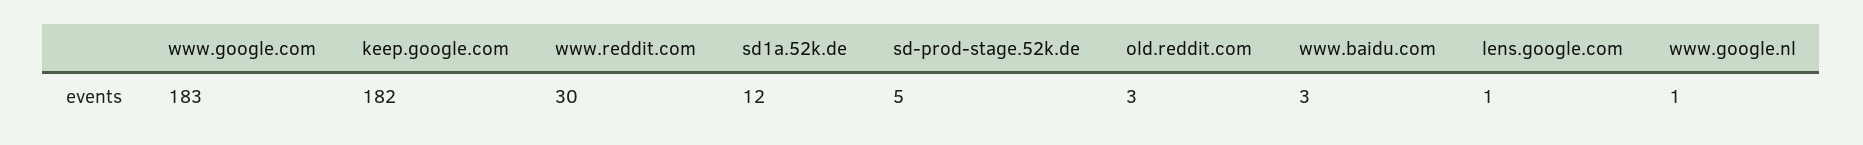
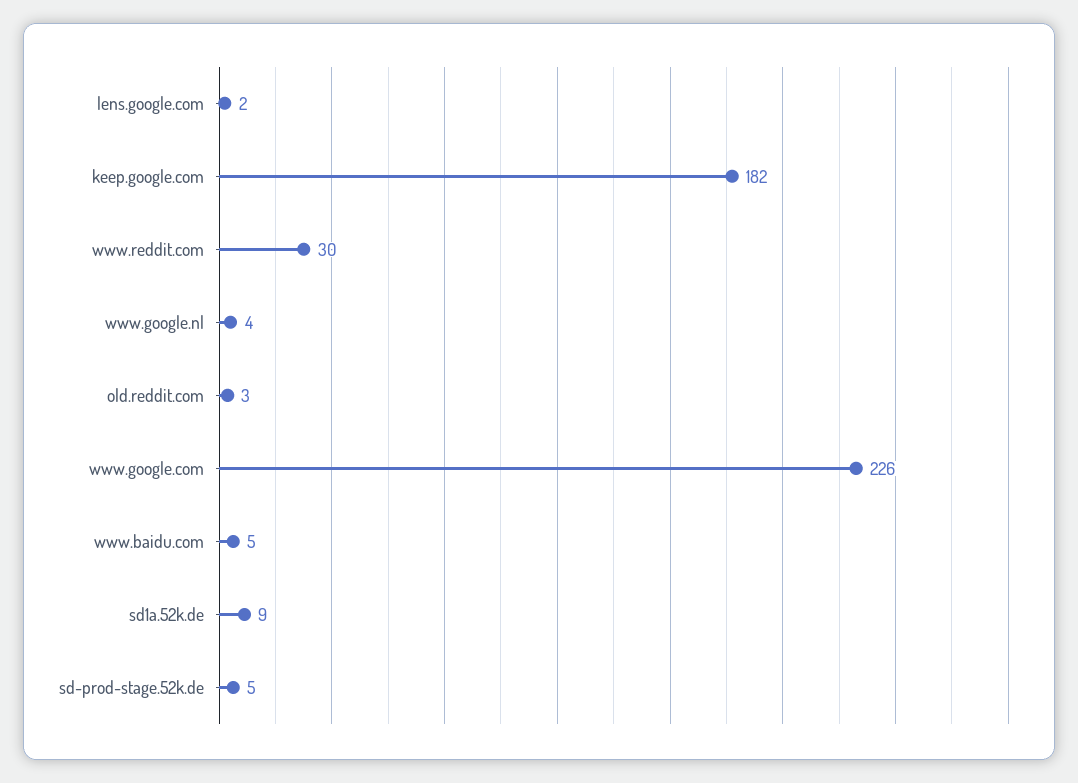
www.google.com: 183 -> 226
sd1a.52k.de: 12 -> 9
www.baidu.com: 3 -> 5
lens.google.com: 1 -> 2
www.google.nl: 1 -> 4

